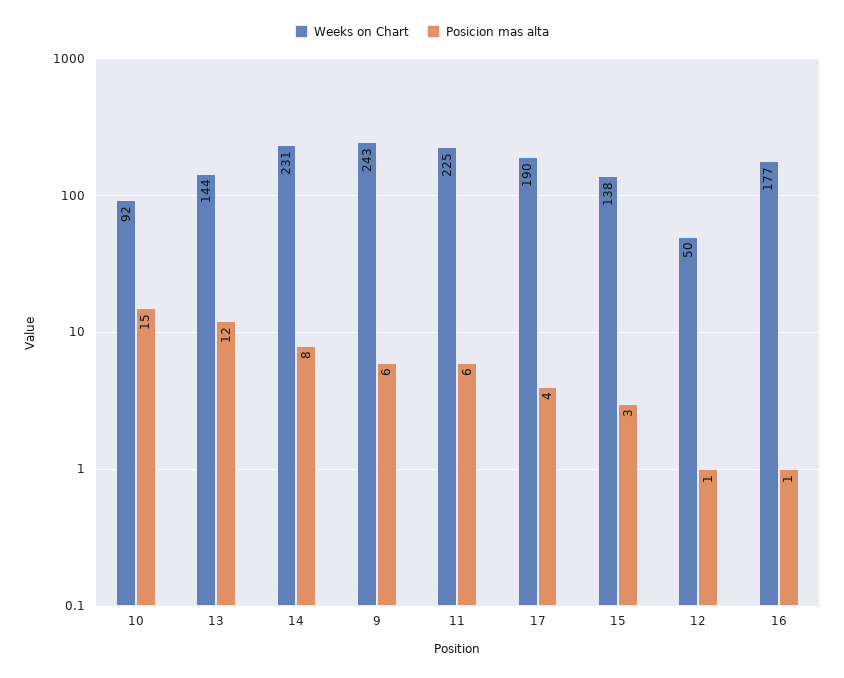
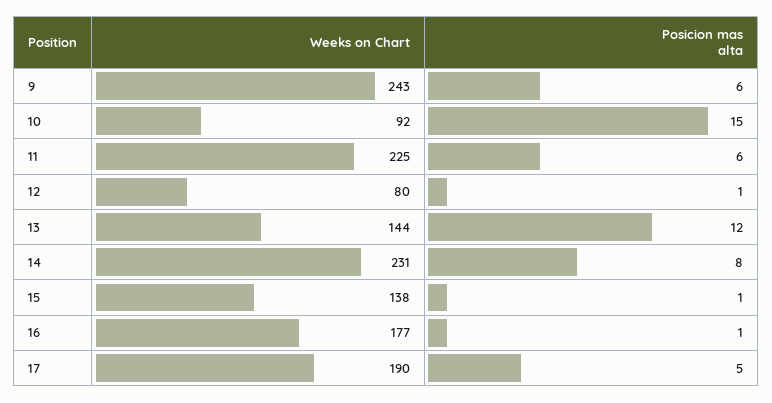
Posicion mas alta, 17: 4 -> 5
Posicion mas alta, 15: 3 -> 1
Weeks on Chart, 12: 50 -> 80

